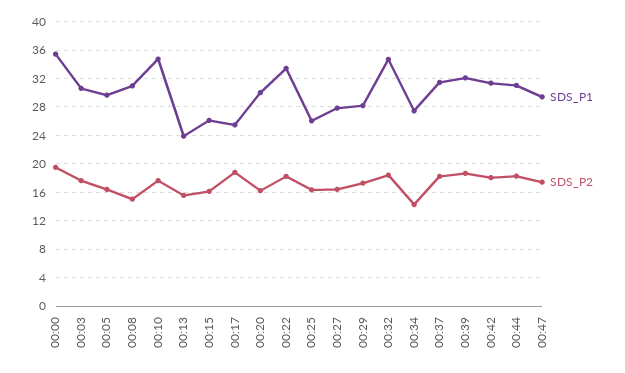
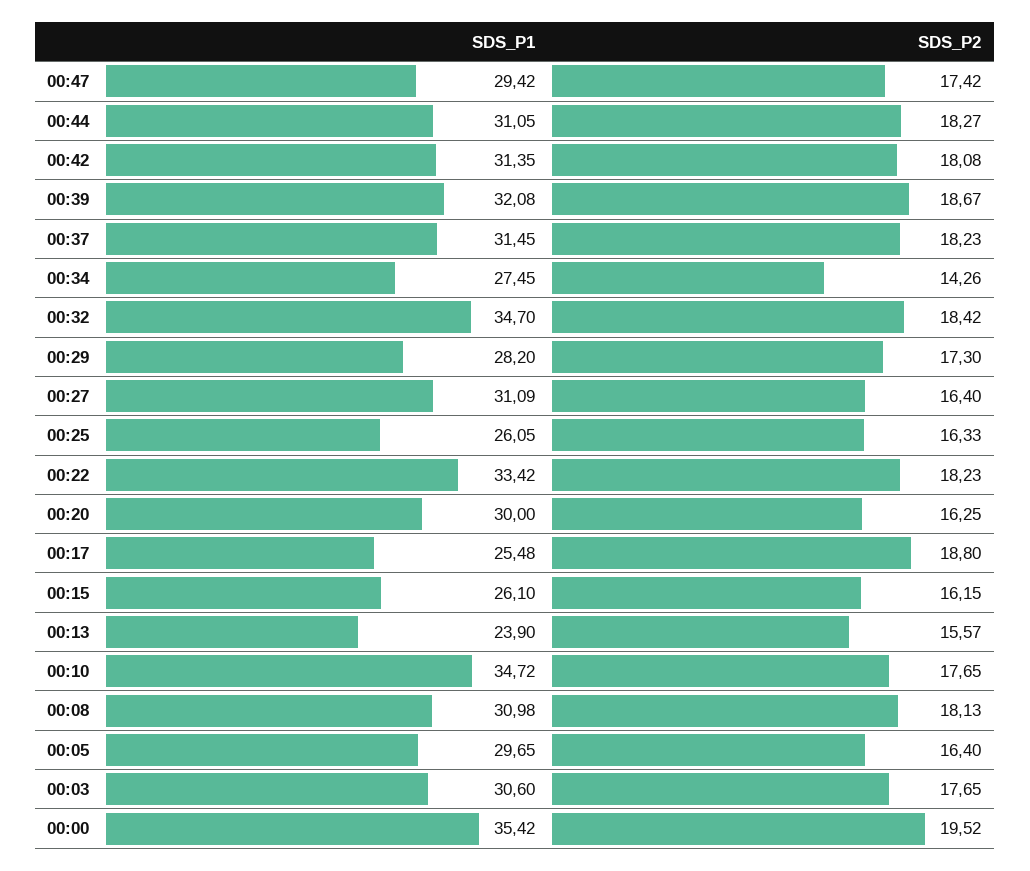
SDS_P2, 00:08: 15 -> 18.13
SDS_P1, 00:27: 28 -> 31.09

